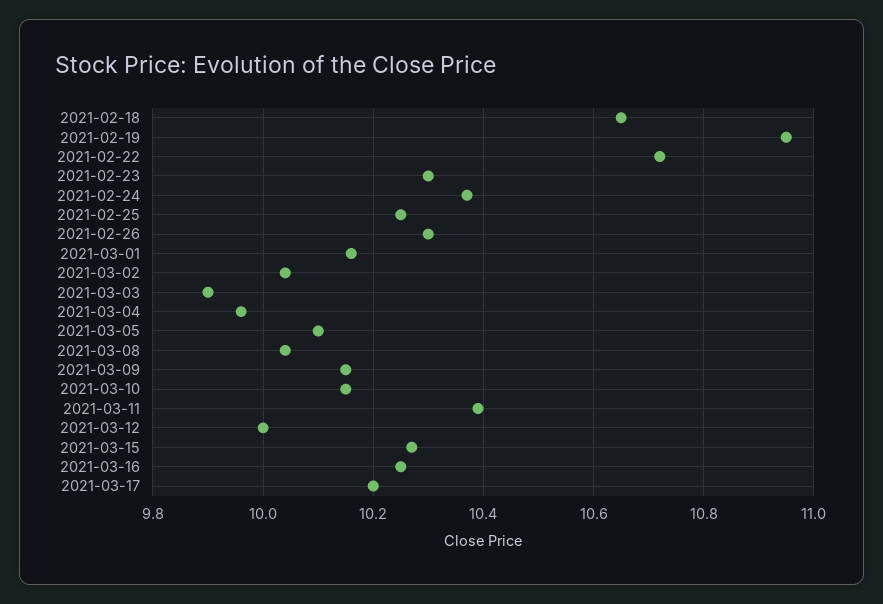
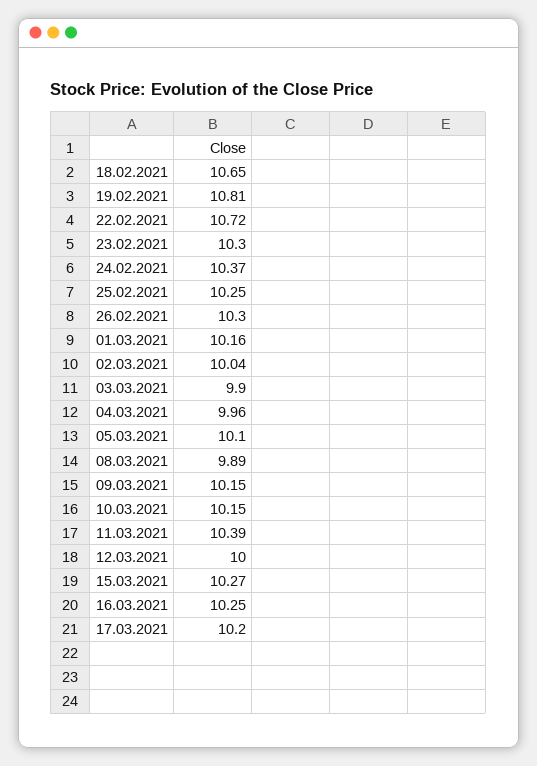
2021-02-19: 10.95 -> 10.81
2021-03-08: 10.05 -> 9.89

